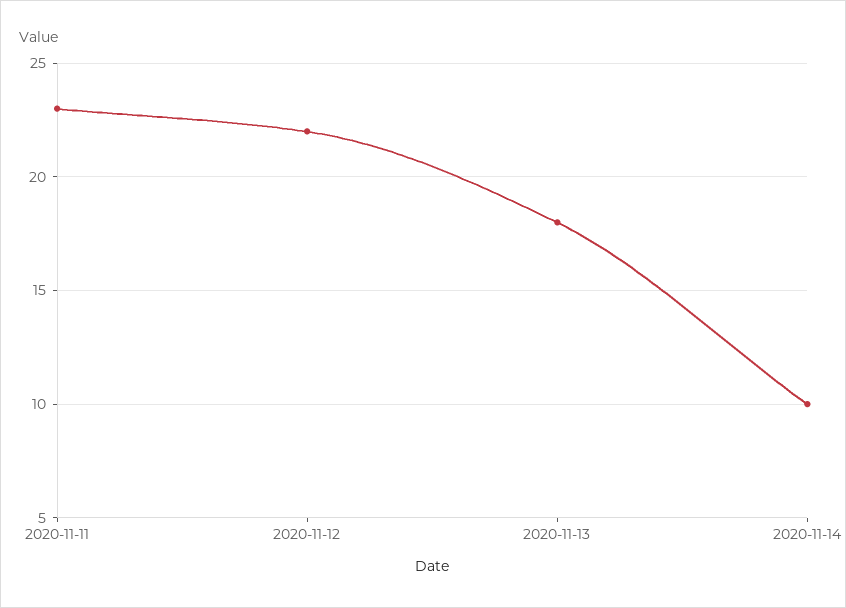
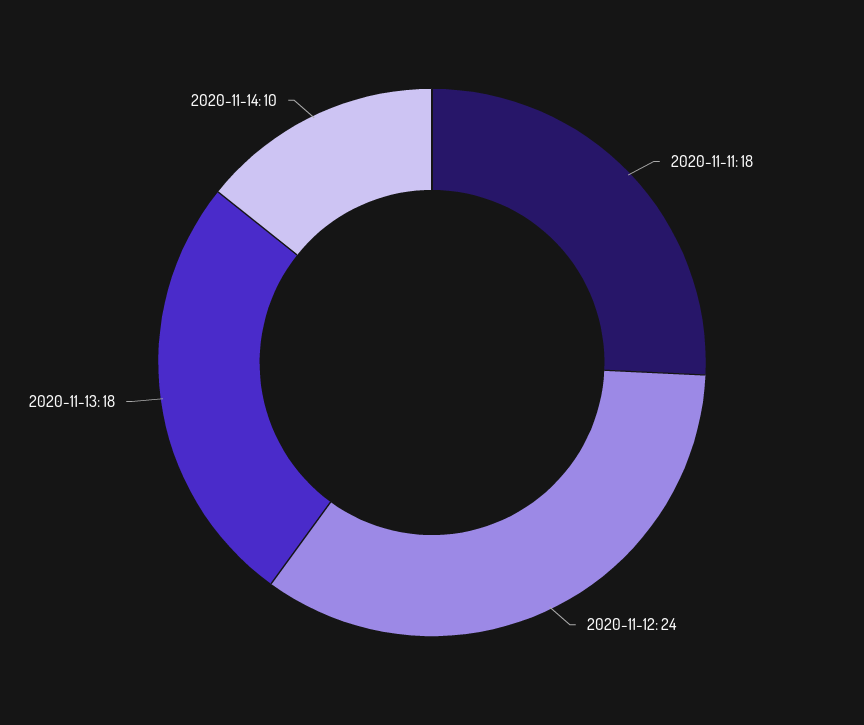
2020-11-11: 23 -> 18
2020-11-12: 22 -> 24

